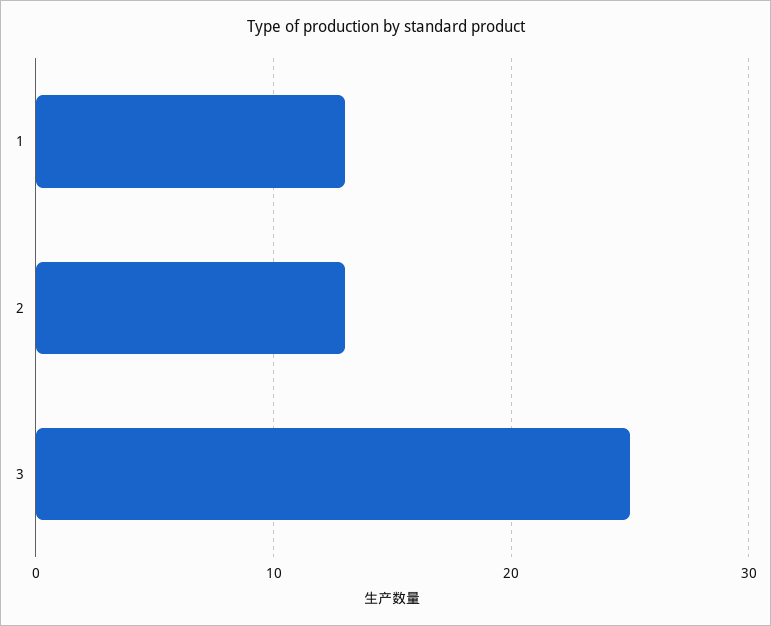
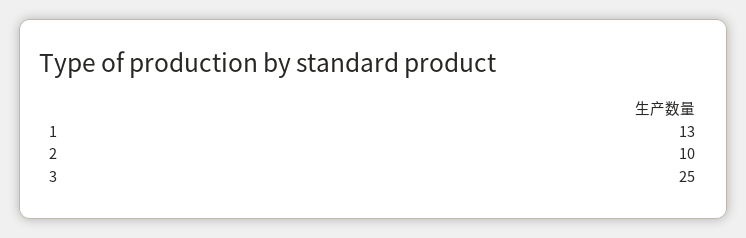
2: 13 -> 10

